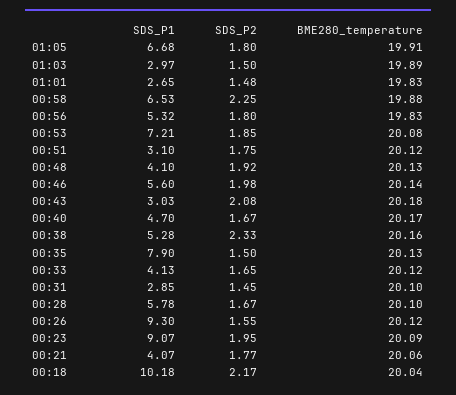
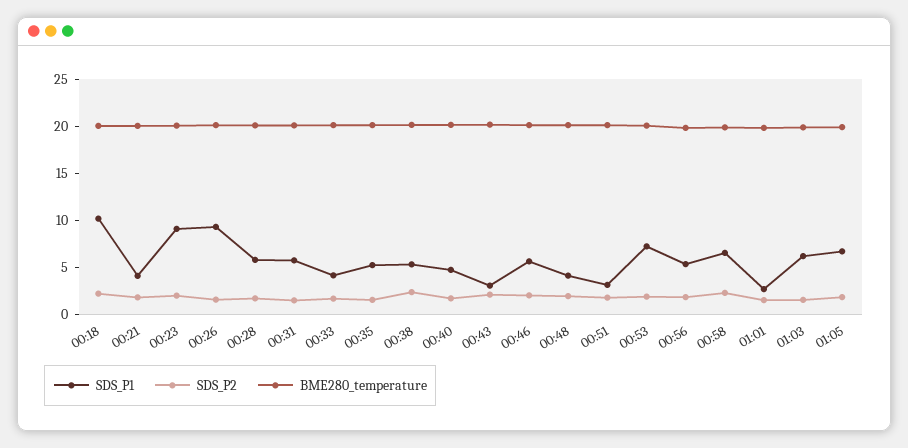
SDS_P1, 01:03: 2.97 -> 6
SDS_P1, 00:35: 7.9 -> 5
SDS_P1, 00:31: 2.85 -> 6

